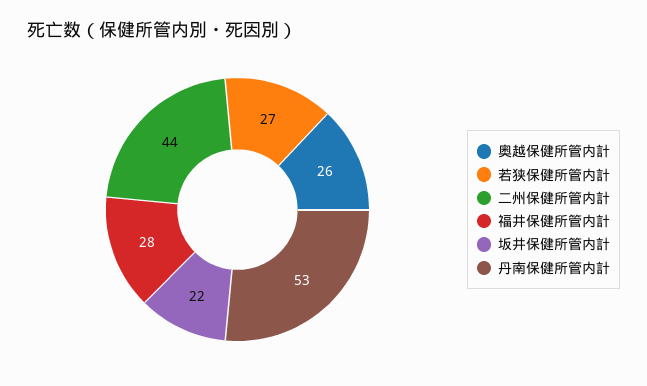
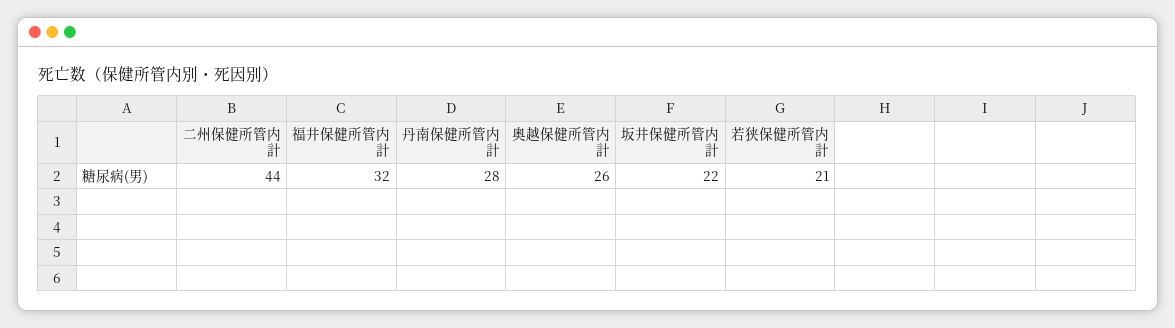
若狭保健所管内計: 27 -> 21
福井保健所管内計: 28 -> 32
丹南保健所管内計: 53 -> 28

